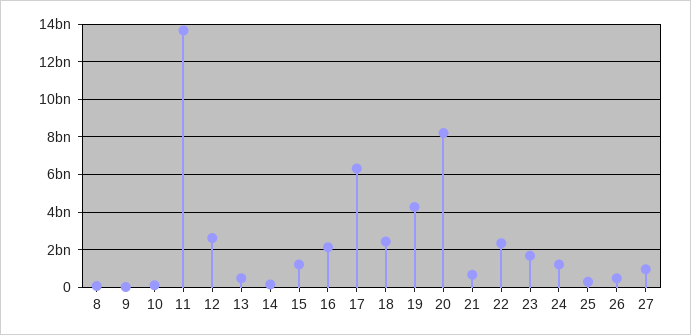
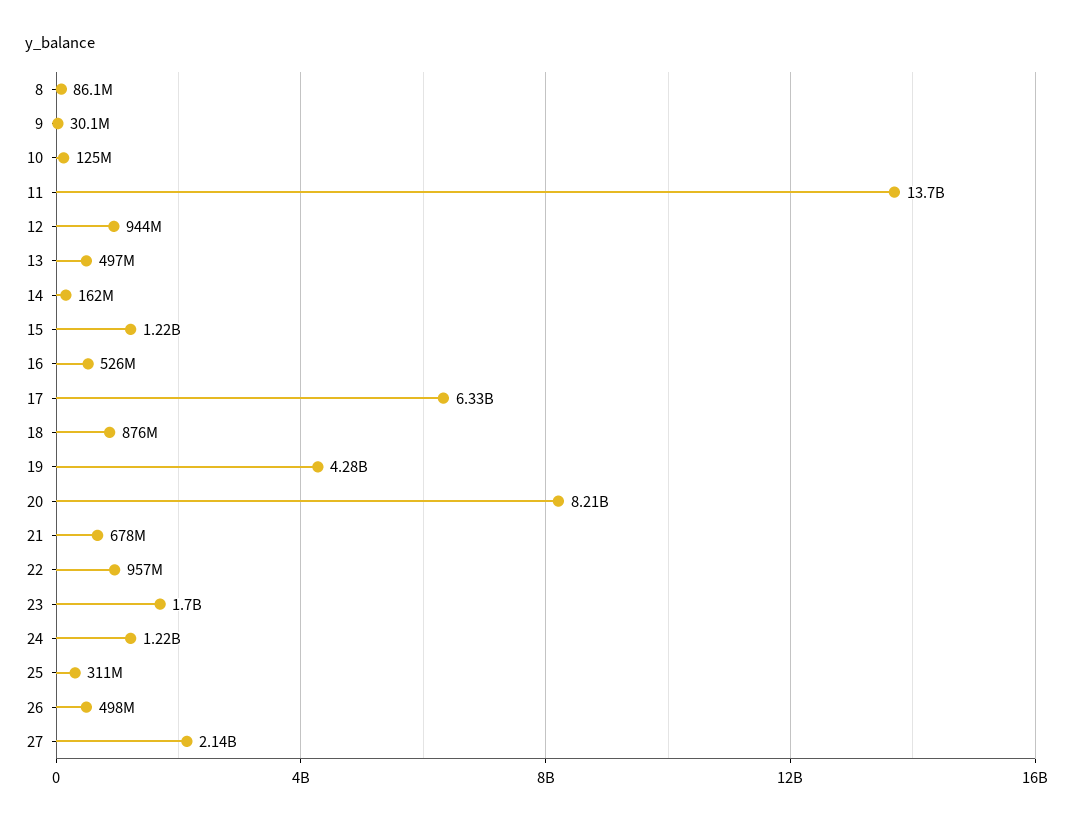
12: 2500000000 -> 944000000
16: 2000000000 -> 526000000
18: 2500000000 -> 876000000
22: 2500000000 -> 957000000
27: 1000000000 -> 2140000000

